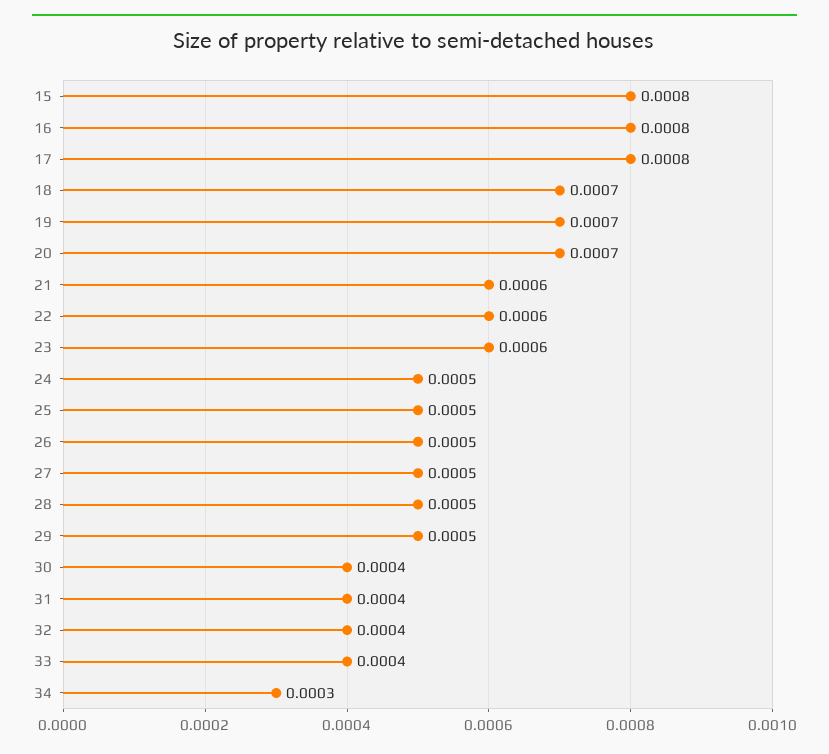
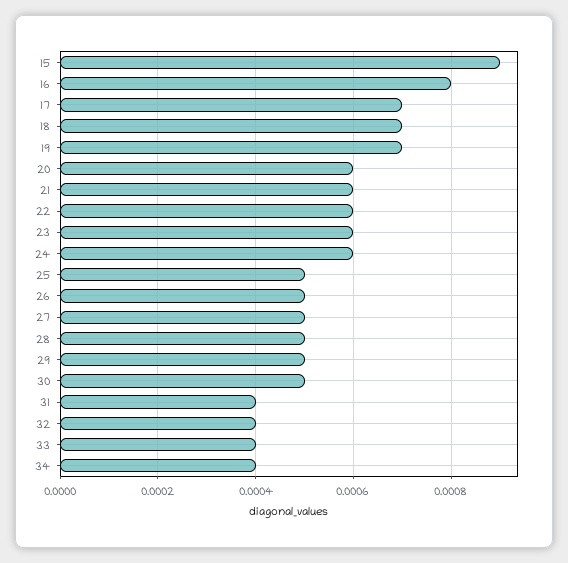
15: 0.0008 -> 0.0009
17: 0.0008 -> 0.0007
20: 0.0007 -> 0.0006
24: 0.0005 -> 0.0006
30: 0.0004 -> 0.0005
34: 0.0003 -> 0.0004

